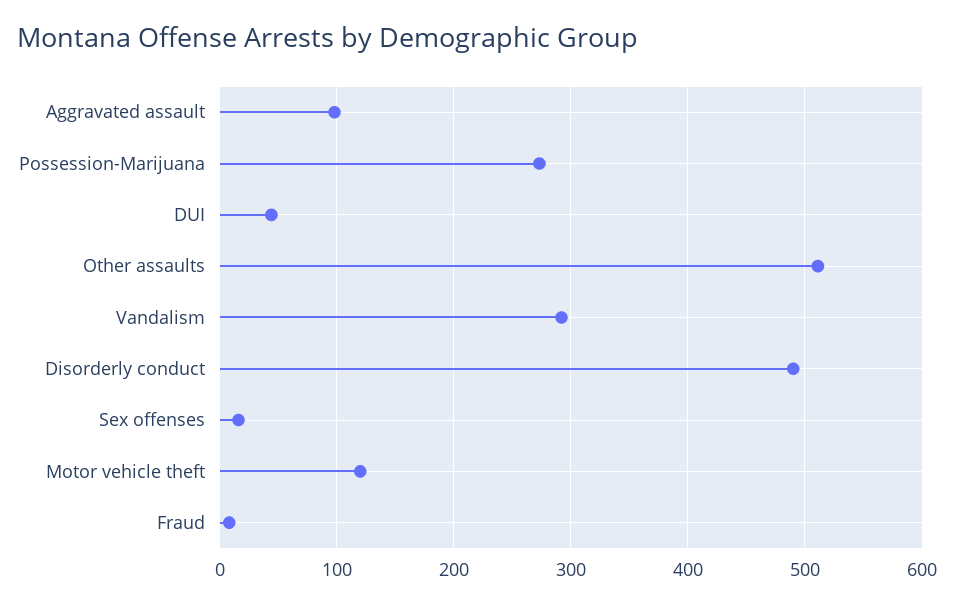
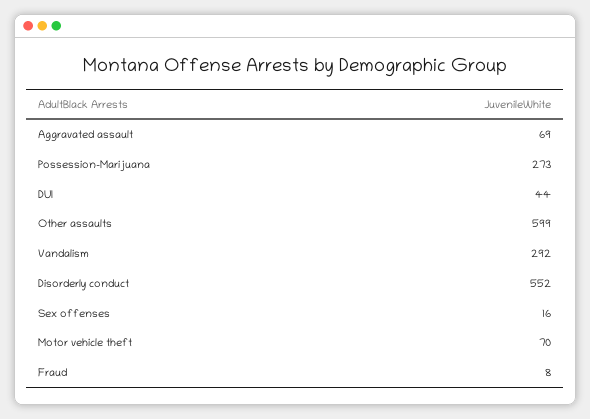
Aggravated assault: 100 -> 69
Other assaults: 510 -> 599
Disorderly conduct: 490 -> 552
Motor vehicle theft: 120 -> 70

